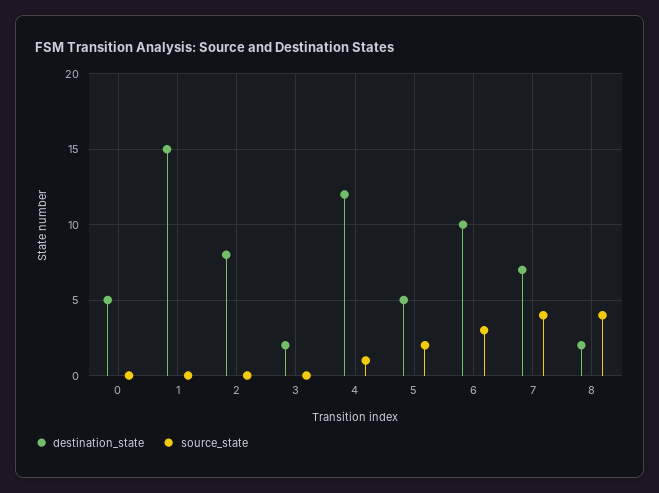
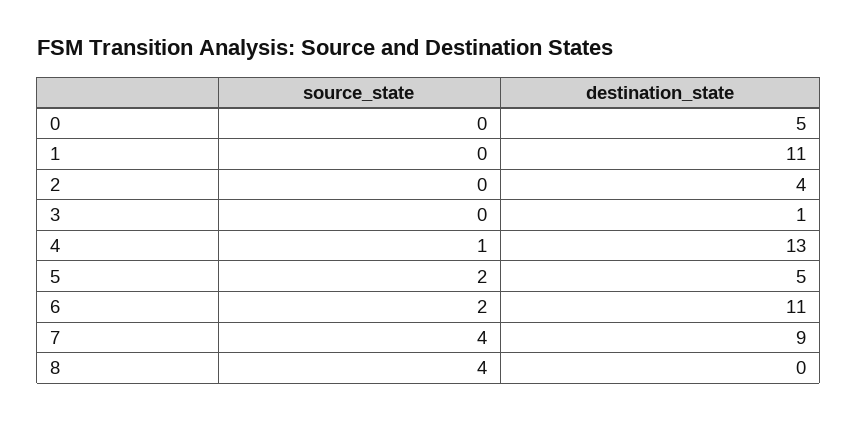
destination_state, 1: 15 -> 11
destination_state, 2: 8 -> 4
destination_state, 3: 2 -> 1
destination_state, 4: 12 -> 13
destination_state, 6: 10 -> 11
source_state, 6: 3 -> 2
destination_state, 7: 7 -> 9
destination_state, 8: 2 -> 0

